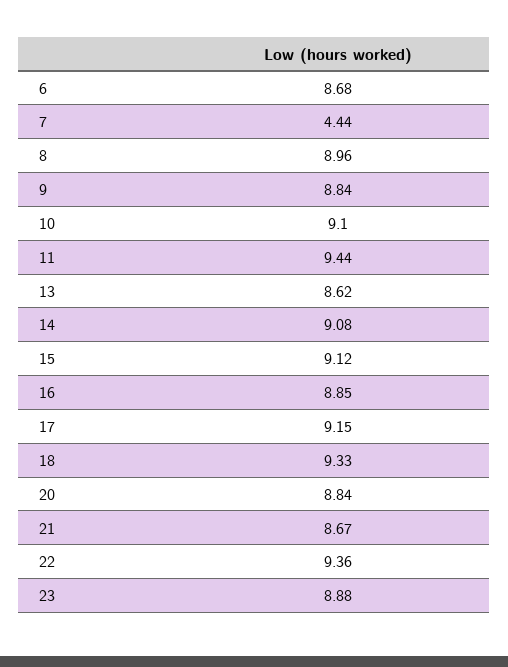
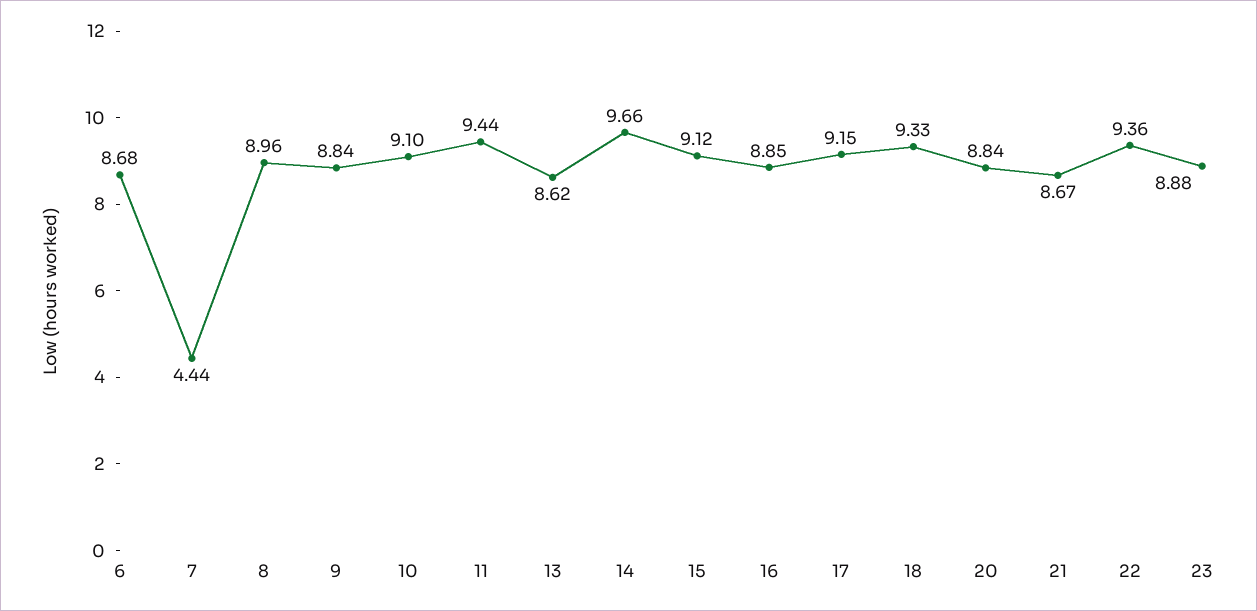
14: 9.08 -> 9.66

